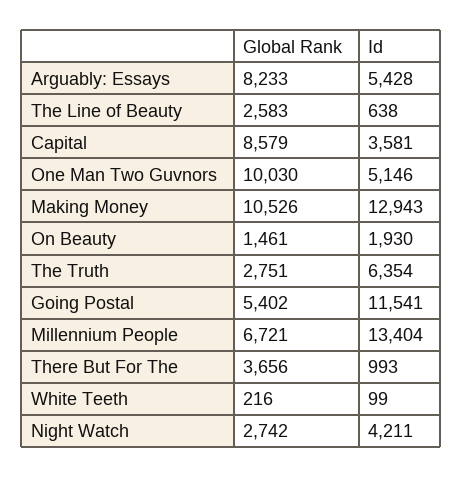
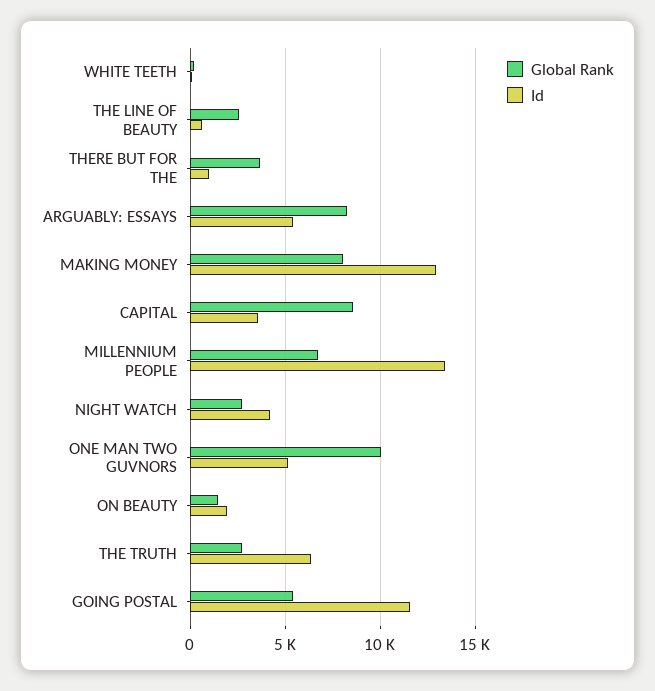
Global Rank, Making Money: 10526 -> 8000

